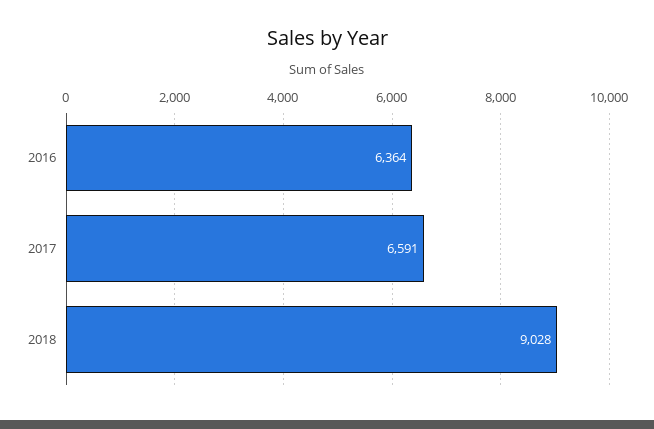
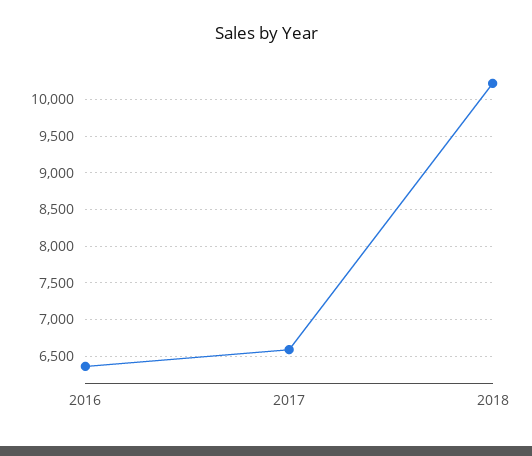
2018: 9028 -> 10200

